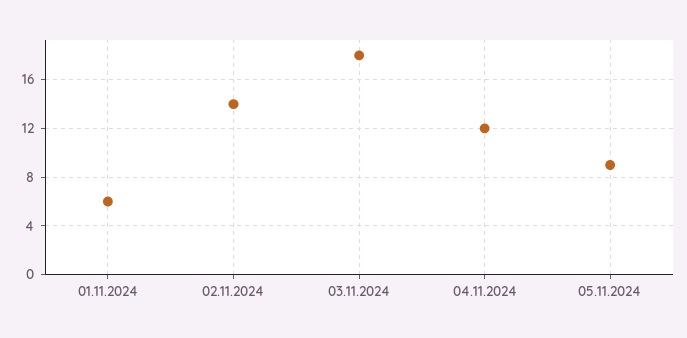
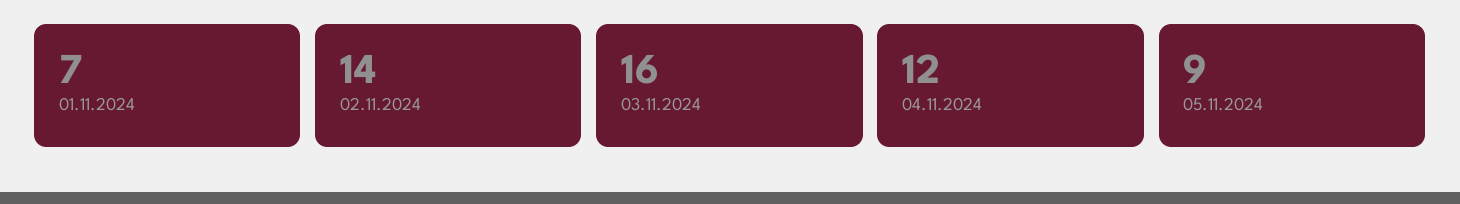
01.11.2024: 6 -> 7
03.11.2024: 18 -> 16

